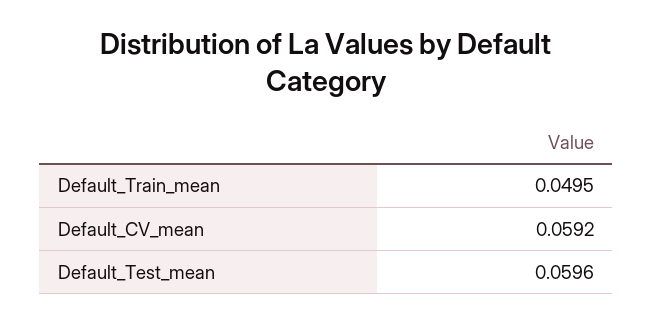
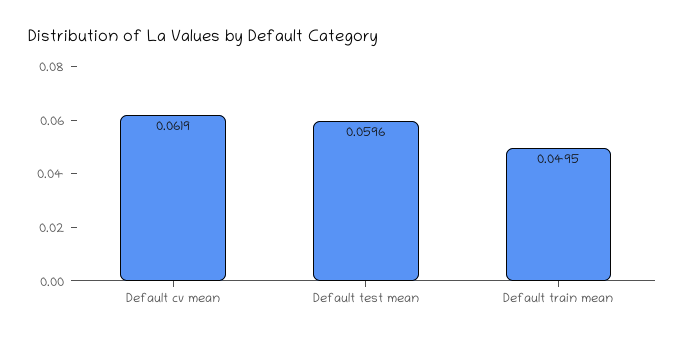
Default_CV_mean: 0.0592 -> 0.0619

